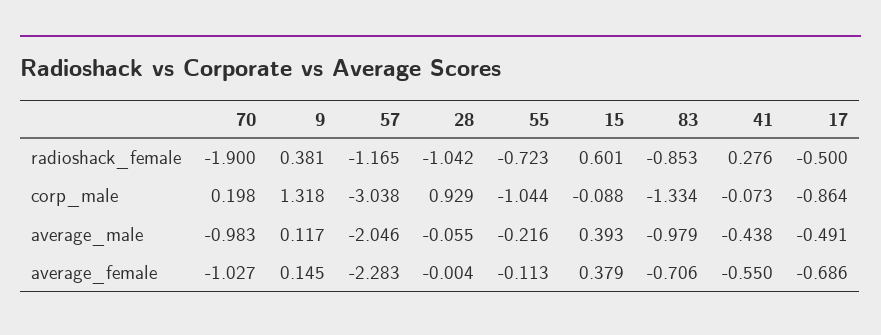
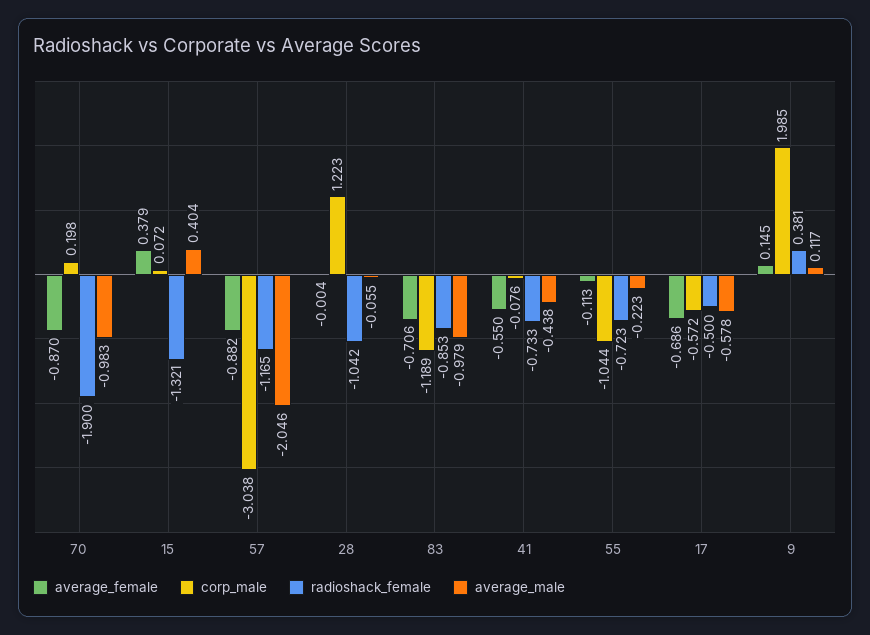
radioshack_female, 15: 0.601 -> -1.321
radioshack_female, 41: 0.276 -> -0.733
corp_male, 9: 1.318 -> 1.985
corp_male, 28: 0.929 -> 1.223
corp_male, 15: -0.088 -> 0.072
corp_male, 83: -1.334 -> -1.189
corp_male, 41: -0.073 -> -0.076
corp_male, 17: -0.864 -> -0.572
average_male, 55: -0.216 -> -0.223
average_male, 15: 0.393 -> 0.404
average_male, 17: -0.491 -> -0.578
average_female, 70: -1.027 -> -0.87
average_female, 57: -2.283 -> -0.882

